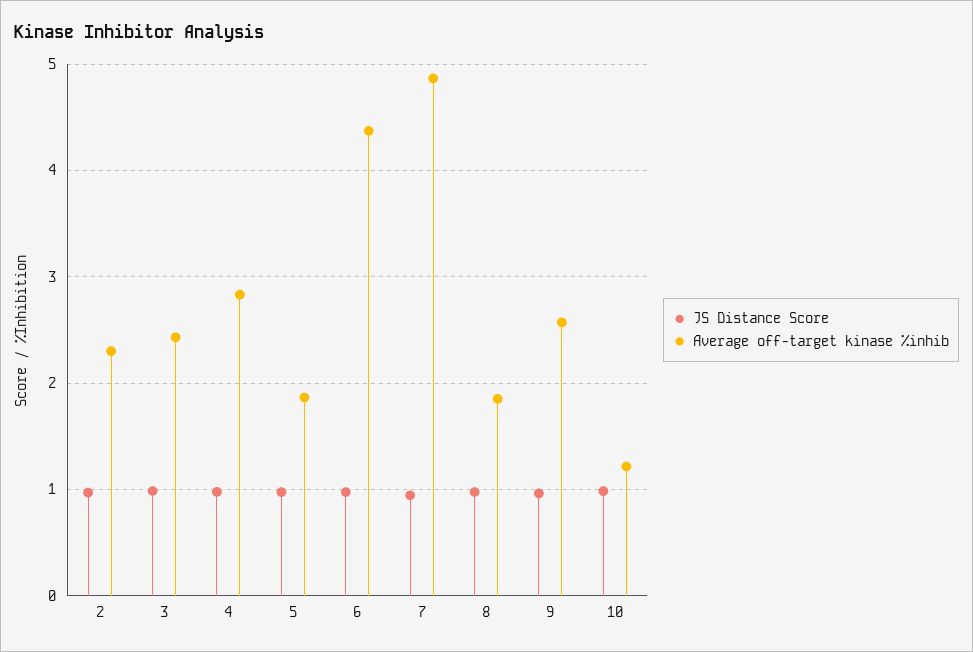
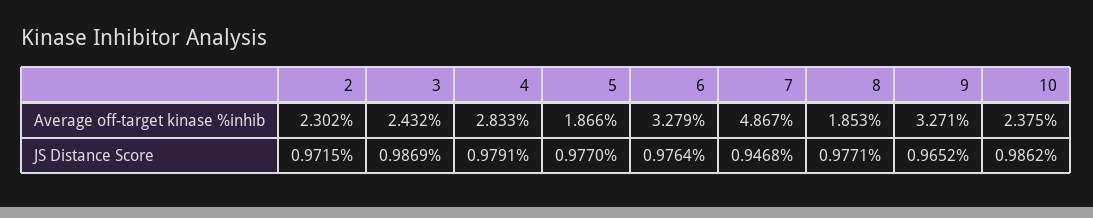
Average off-target kinase %inhib, 6: 4.4 -> 3.279
Average off-target kinase %inhib, 9: 2.6 -> 3.271
Average off-target kinase %inhib, 10: 1.2 -> 2.375

